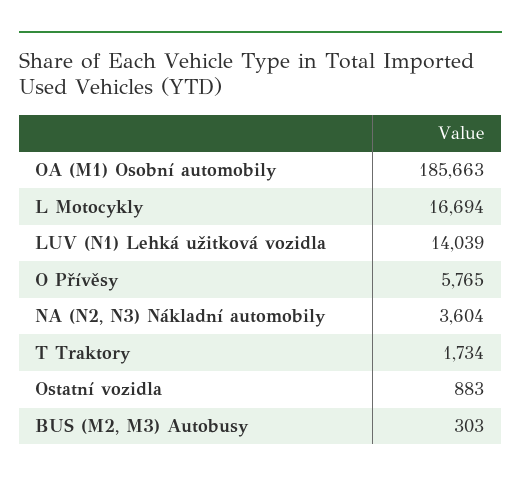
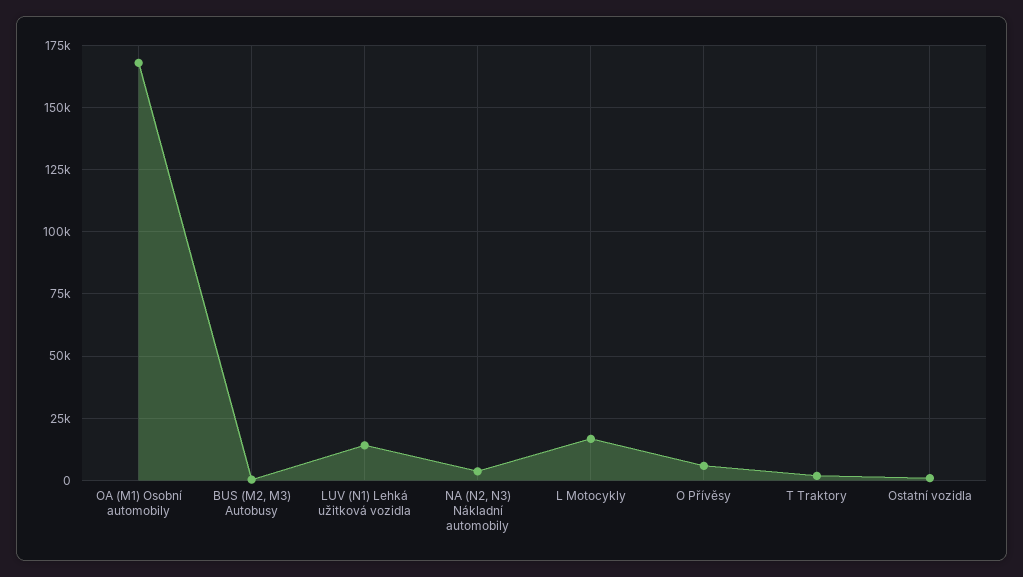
OA (M1) Osobní automobily: 185663 -> 167500

